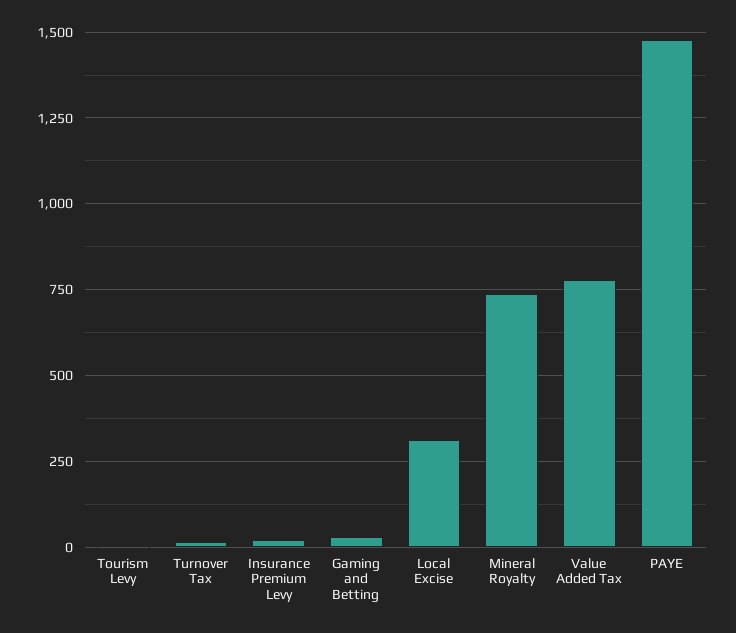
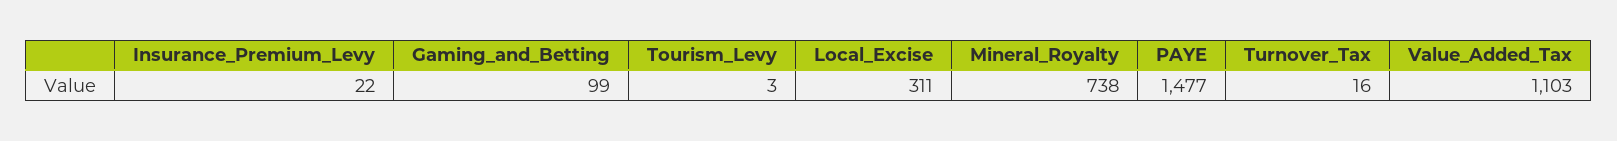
Gaming and Betting: 25 -> 99
Value Added Tax: 775 -> 1103

